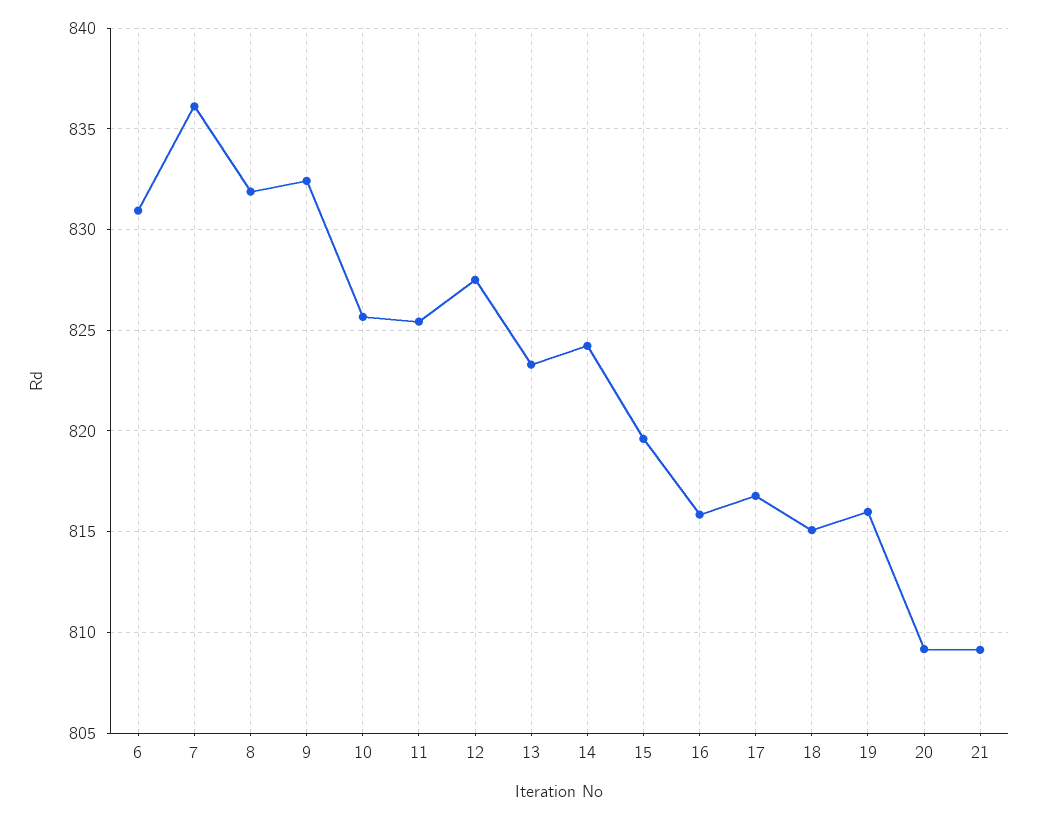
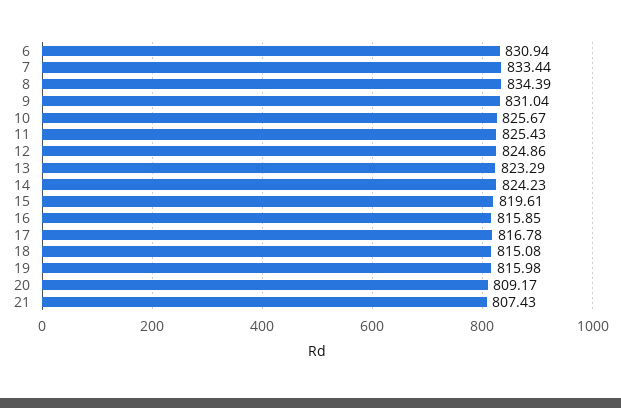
7: 836 -> 833.44
8: 832 -> 834.39
9: 832.5 -> 831.04
12: 827.5 -> 824.86
21: 809 -> 807.43

